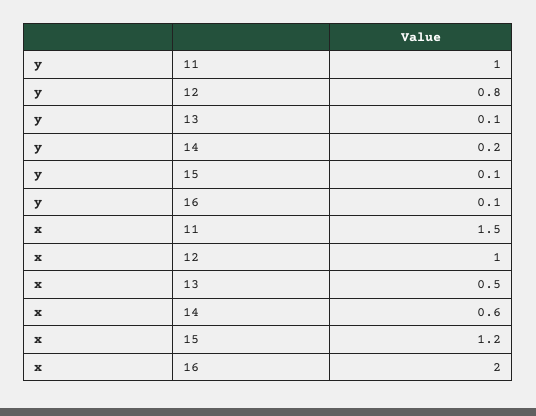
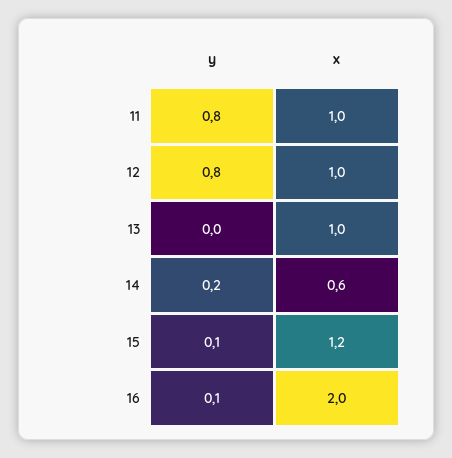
y, 11: 1 -> 0.8
y, 13: 0.1 -> 0
x, 11: 1.5 -> 1
x, 13: 0.5 -> 1

